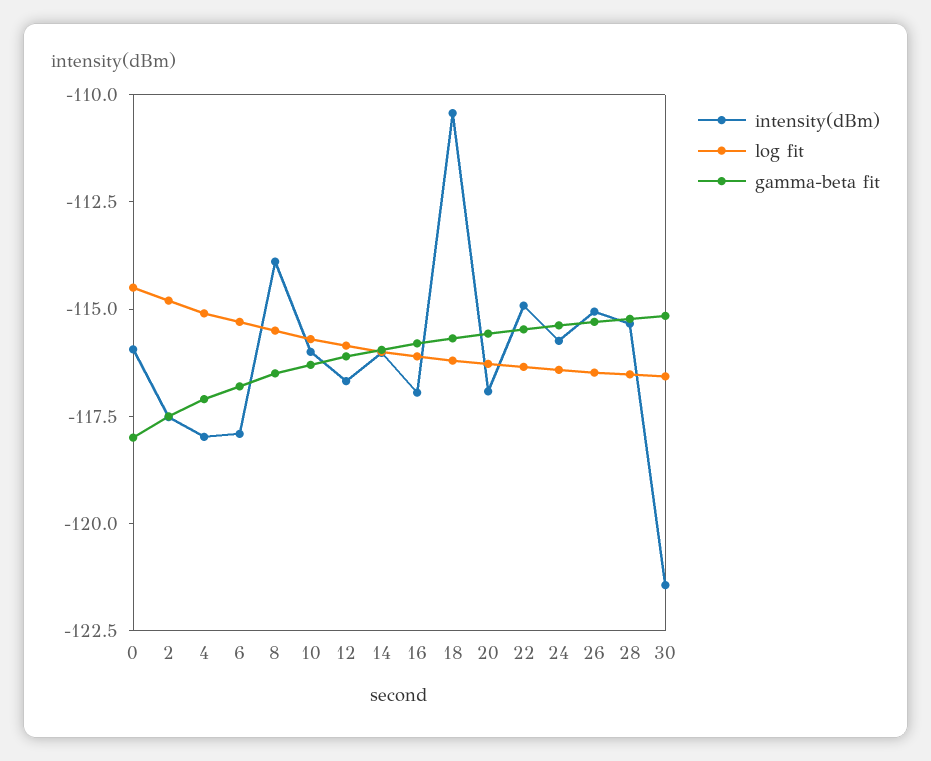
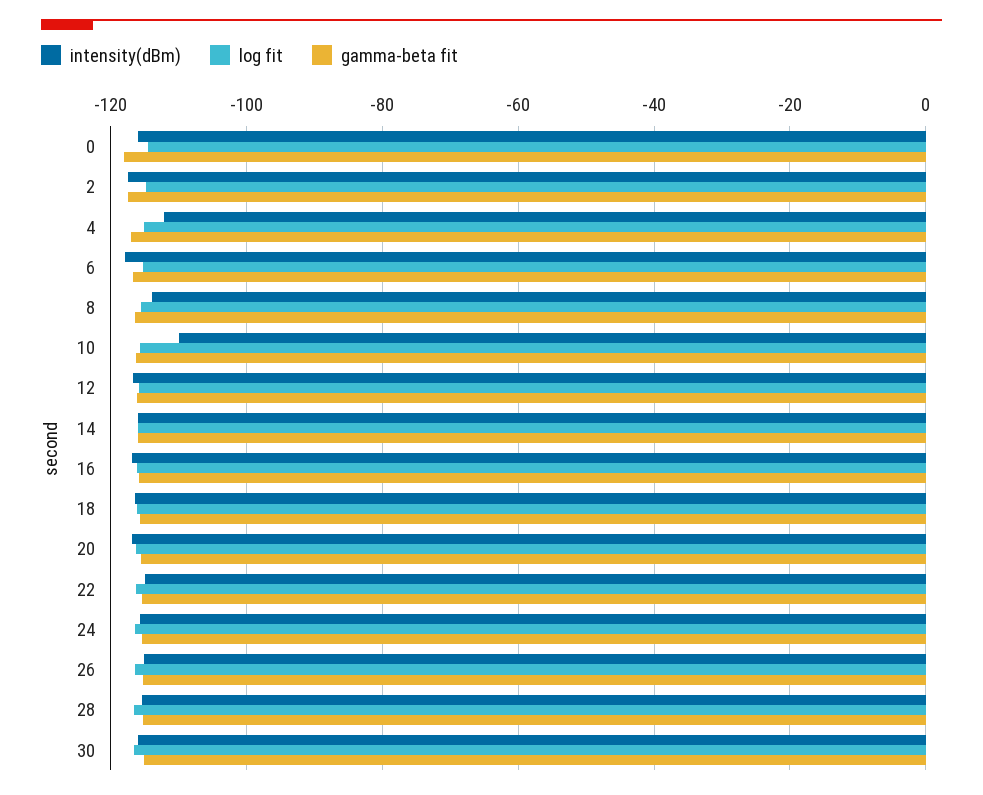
intensity(dBm), 4: -118 -> -112
intensity(dBm), 10: -116 -> -110
intensity(dBm), 18: -110.5 -> -116
intensity(dBm), 30: -121.5 -> -116

